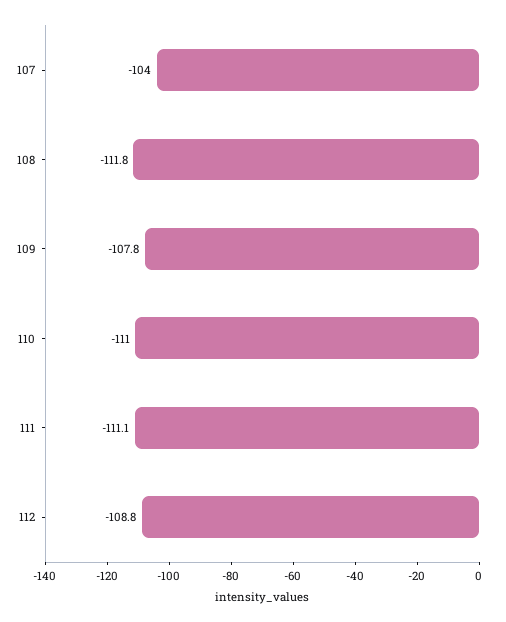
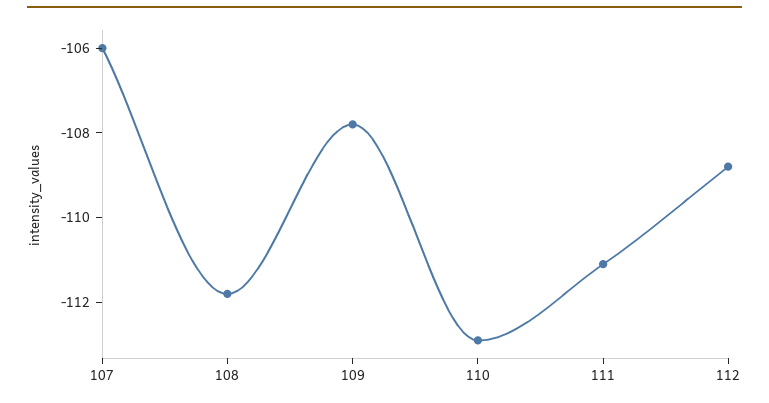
107: -104 -> -106
110: -111 -> -113

